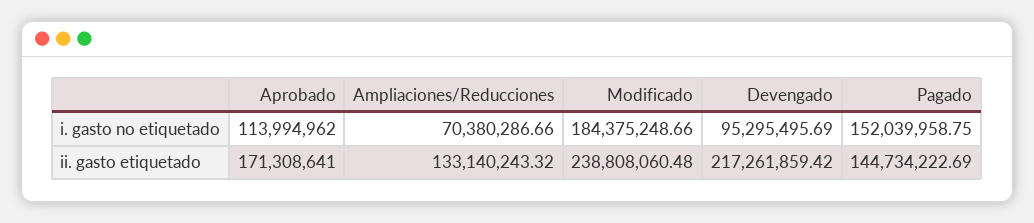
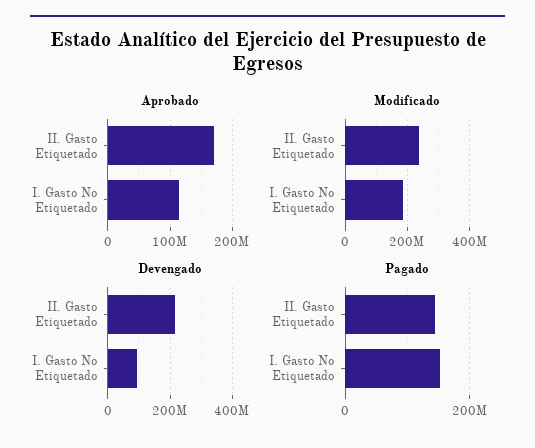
Ampliaciones/Reducciones, i. gasto no etiquetado: 70380286.66 -> none
Ampliaciones/Reducciones, ii. gasto etiquetado: 133140243.32 -> none

